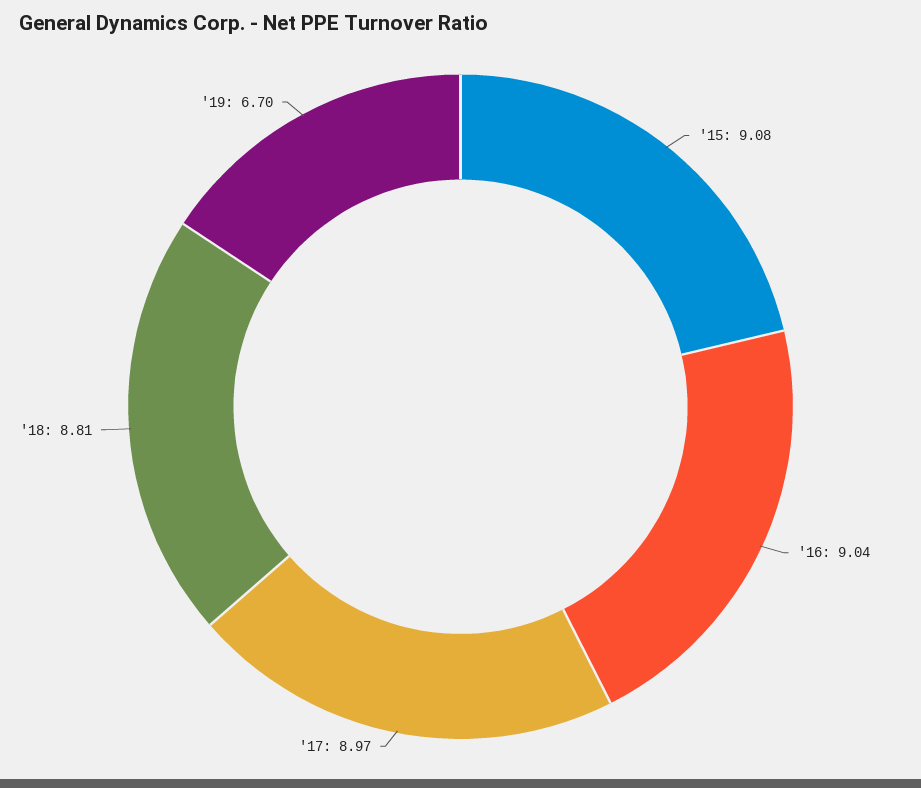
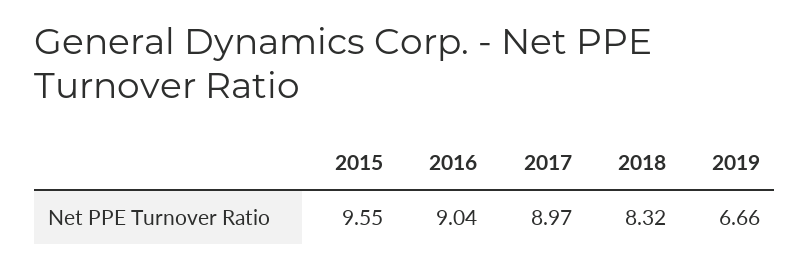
'15: 9.08 -> 9.55
'18: 8.81 -> 8.32
'19: 6.7 -> 6.66

